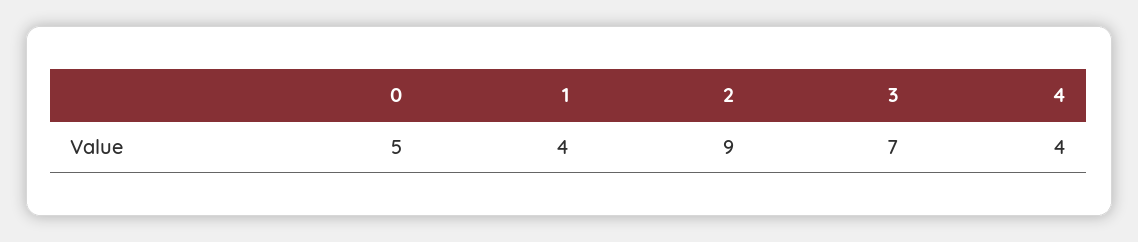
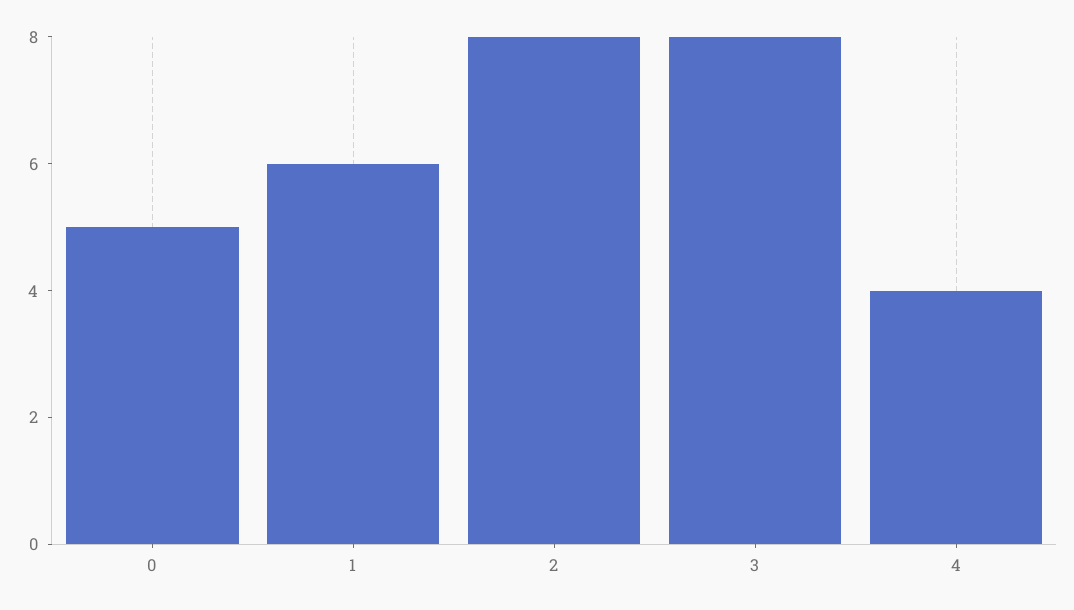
1: 4 -> 6
2: 9 -> 8
3: 7 -> 8

